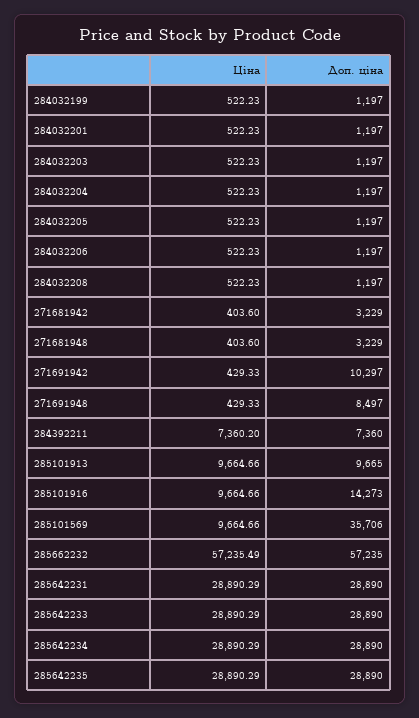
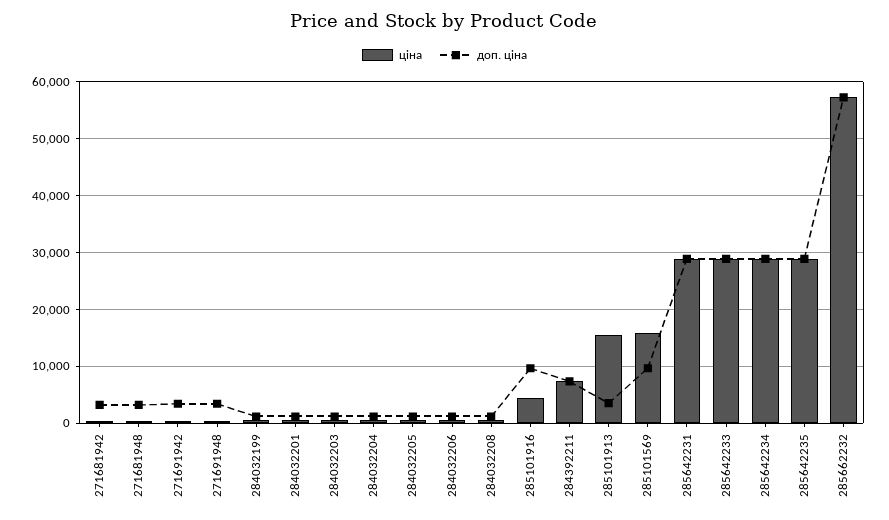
Доп. ціна, 271691942: 10297 -> 4000
Доп. ціна, 271691948: 8497 -> 4000
Ціна, 285101913: 9664.66 -> 16000
Доп. ціна, 285101913: 9665 -> 4000
Ціна, 285101916: 9664.66 -> 4000
Доп. ціна, 285101916: 14273 -> 10000
Ціна, 285101569: 9664.66 -> 16000
Доп. ціна, 285101569: 35706 -> 10000

